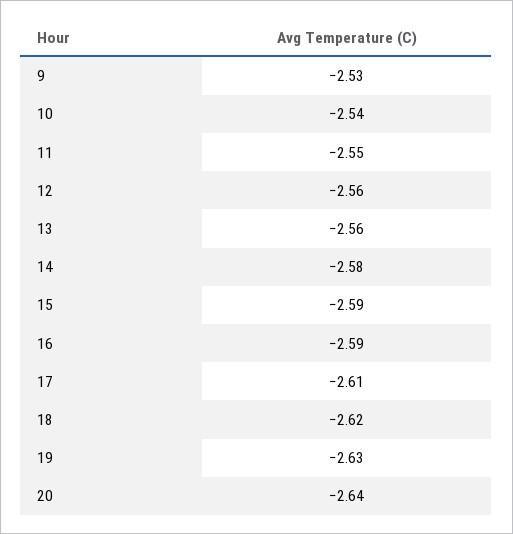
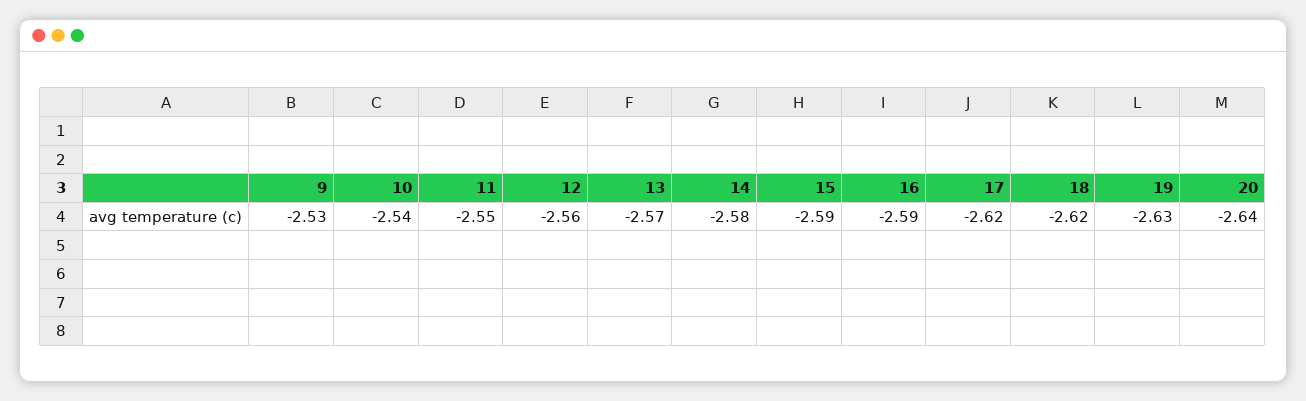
13: -2.56 -> -2.57
17: -2.61 -> -2.62

